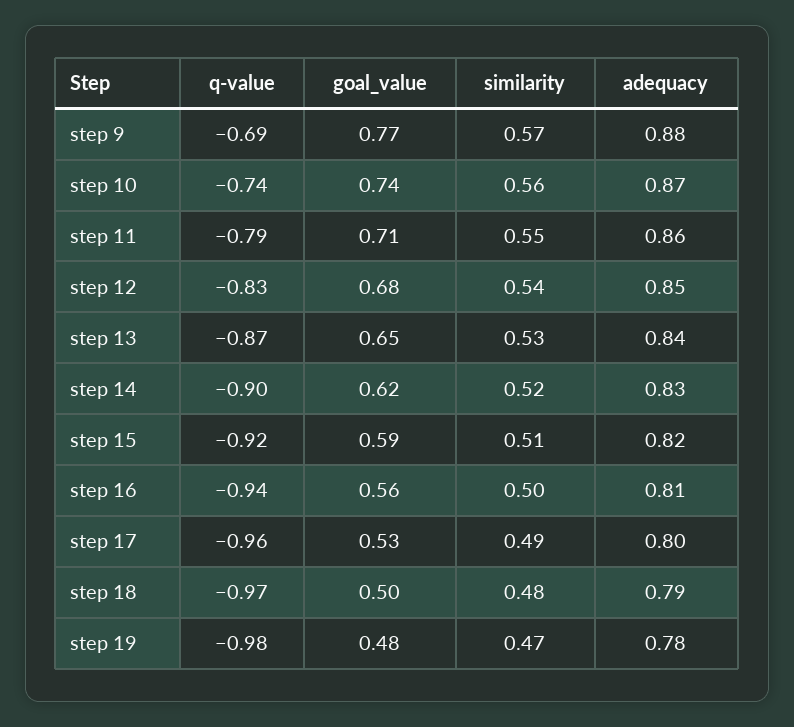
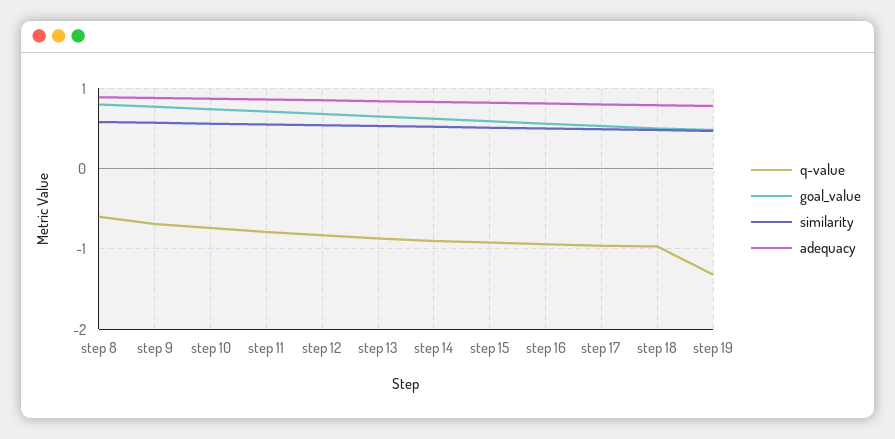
q-value, step 19: -0.98 -> -1.3
q-value, step 8: none -> -0.6
goal_value, step 8: none -> 0.8
similarity, step 8: none -> 0.6
adequacy, step 8: none -> 0.9

